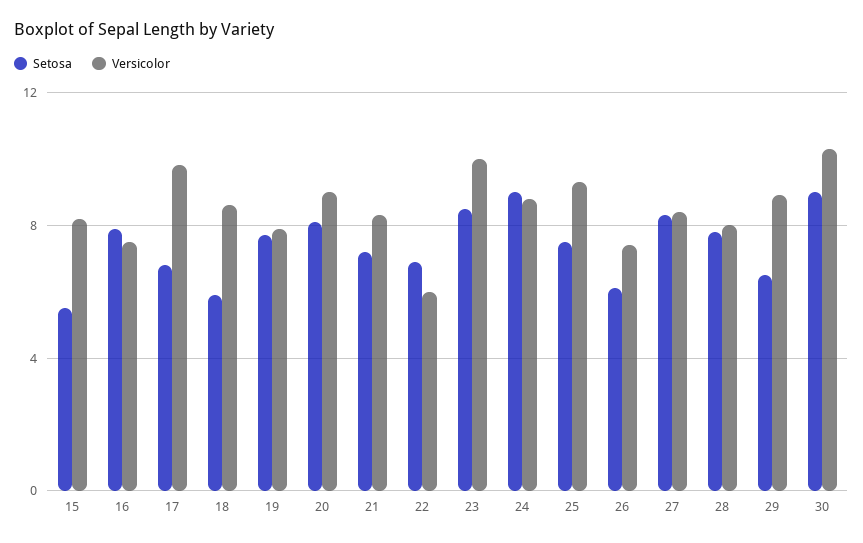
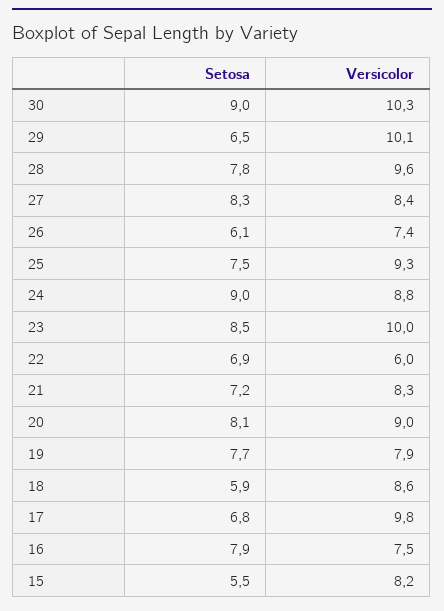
Versicolor, 28: 8 -> 9.6
Versicolor, 29: 9 -> 10.1

